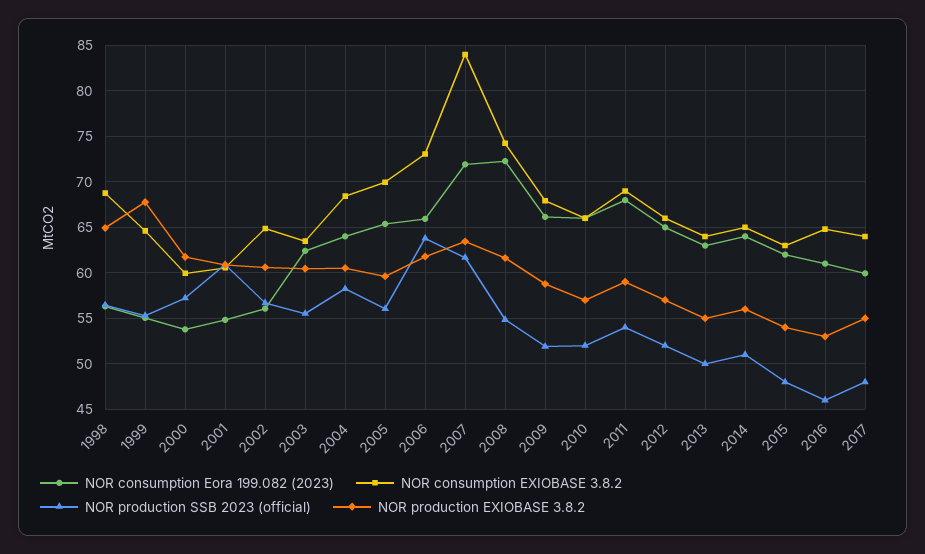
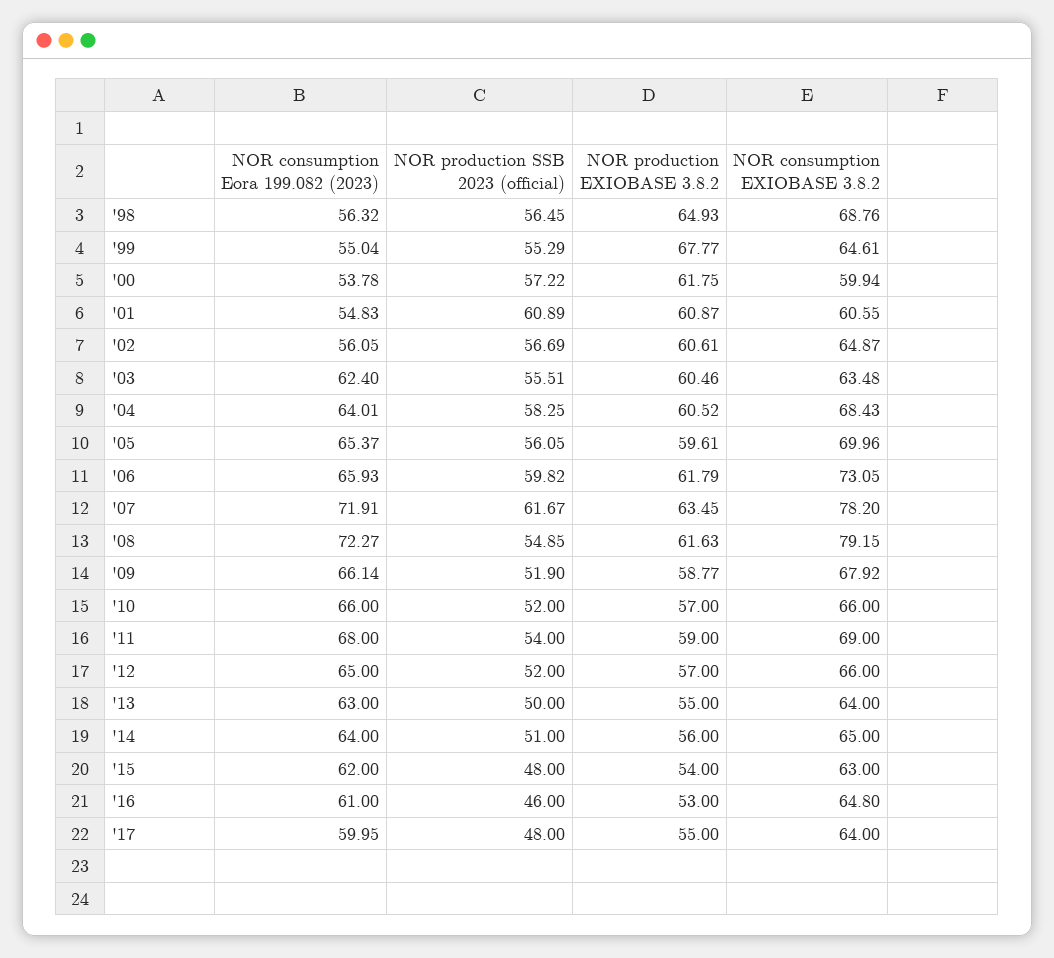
NOR production SSB 2023 (official), 2006: 64 -> 59.82
NOR consumption EXIOBASE 3.8.2, 2007: 84 -> 78.2
NOR consumption EXIOBASE 3.8.2, 2008: 74 -> 79.15

